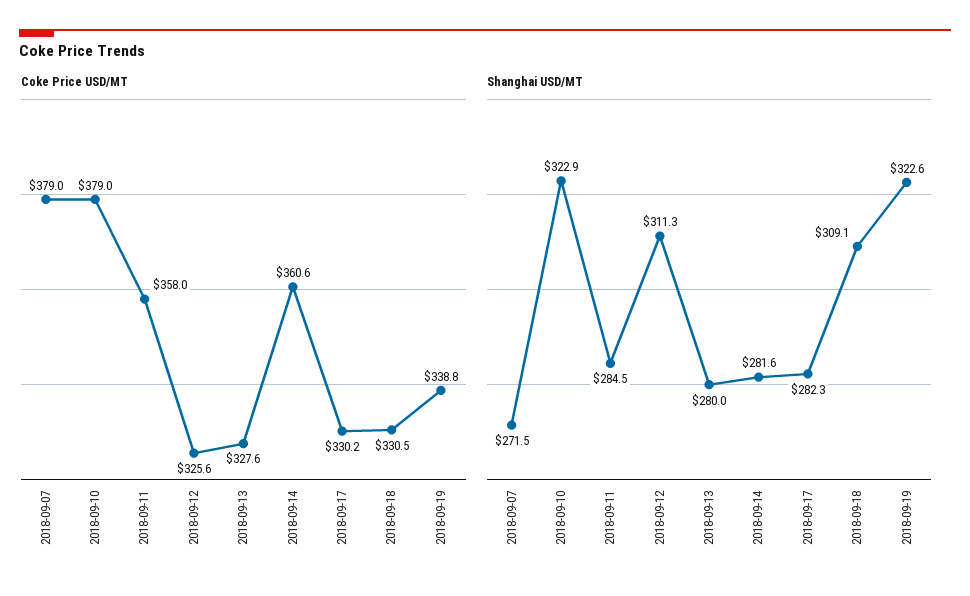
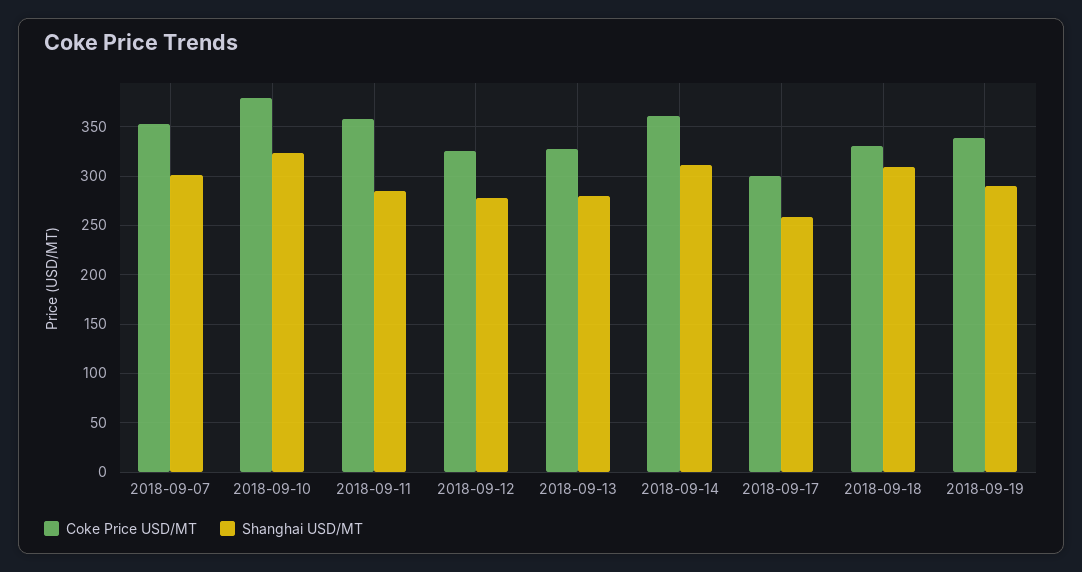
Coke Price USD/MT, 2018-09-07: 379 -> 350
Coke Price USD/MT, 2018-09-17: 330.2 -> 300
Shanghai USD/MT, 2018-09-07: 271.5 -> 300
Shanghai USD/MT, 2018-09-12: 311.3 -> 280
Shanghai USD/MT, 2018-09-14: 281.6 -> 310
Shanghai USD/MT, 2018-09-17: 282.3 -> 260
Shanghai USD/MT, 2018-09-19: 322.6 -> 290

